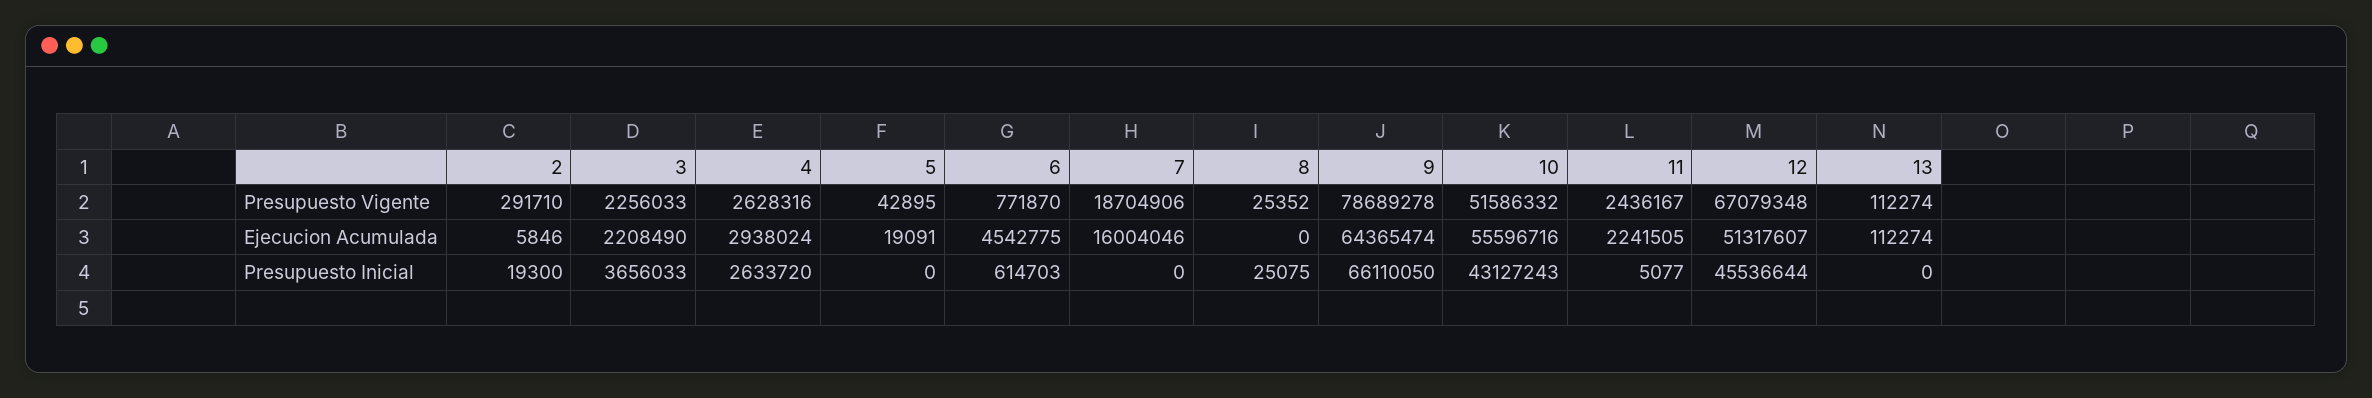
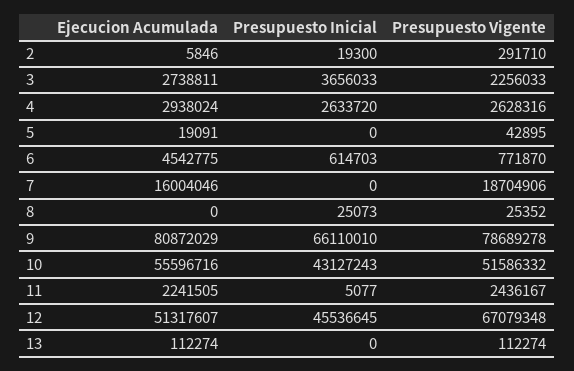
3, Ejecucion Acumulada: 2208490 -> 2738811
9, Ejecucion Acumulada: 64365474 -> 80872029
8, Presupuesto Inicial: 25075 -> 25073
9, Presupuesto Inicial: 66110050 -> 66110010
12, Presupuesto Inicial: 45536644 -> 45536645

